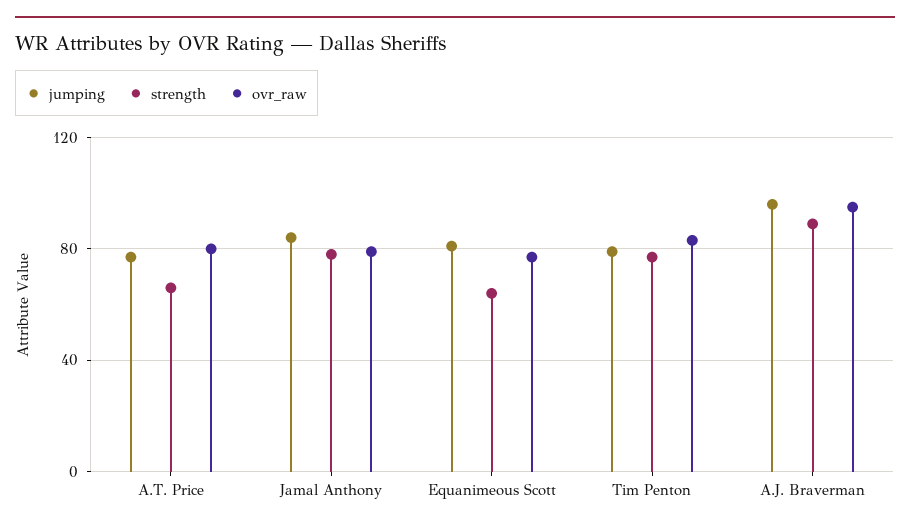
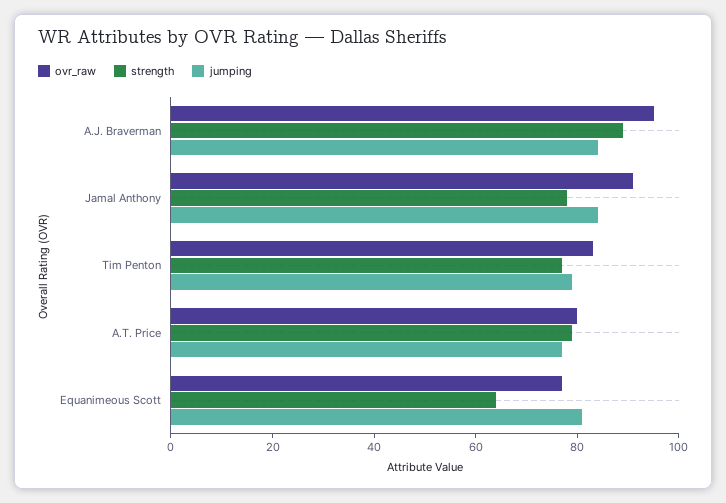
strength, A.T. Price: 65 -> 80
ovr_raw, Jamal Anthony: 80 -> 90
jumping, A.J. Braverman: 95 -> 85

